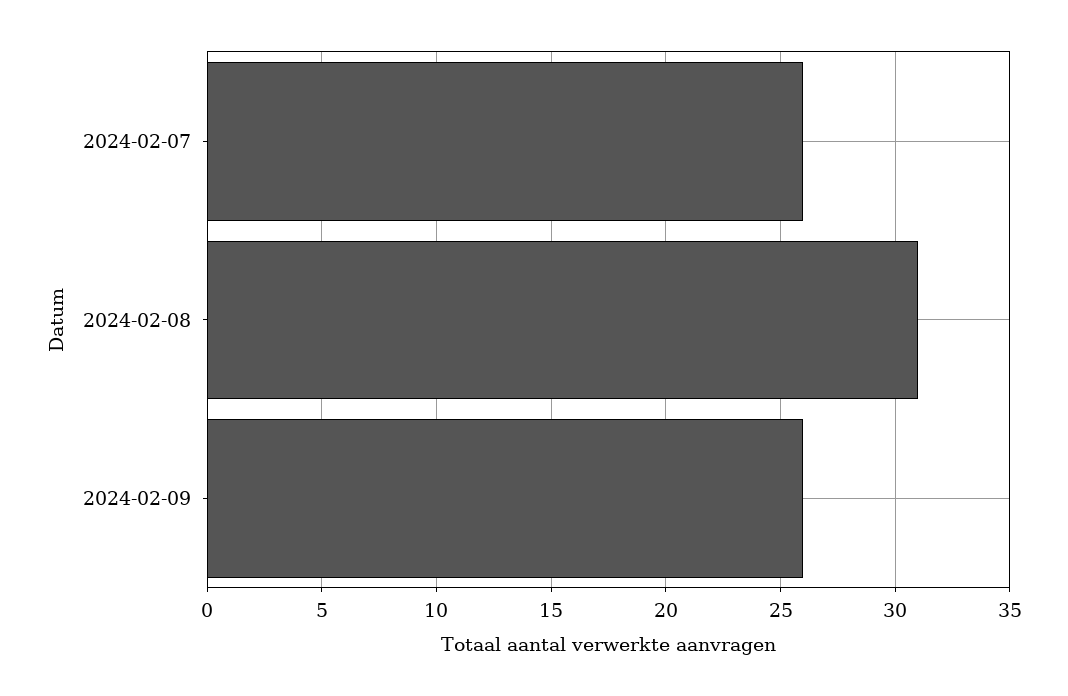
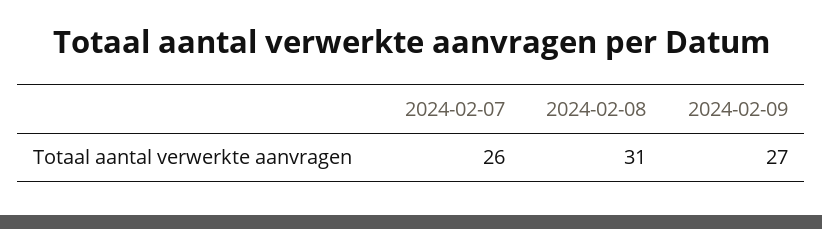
2024-02-09: 26 -> 27

